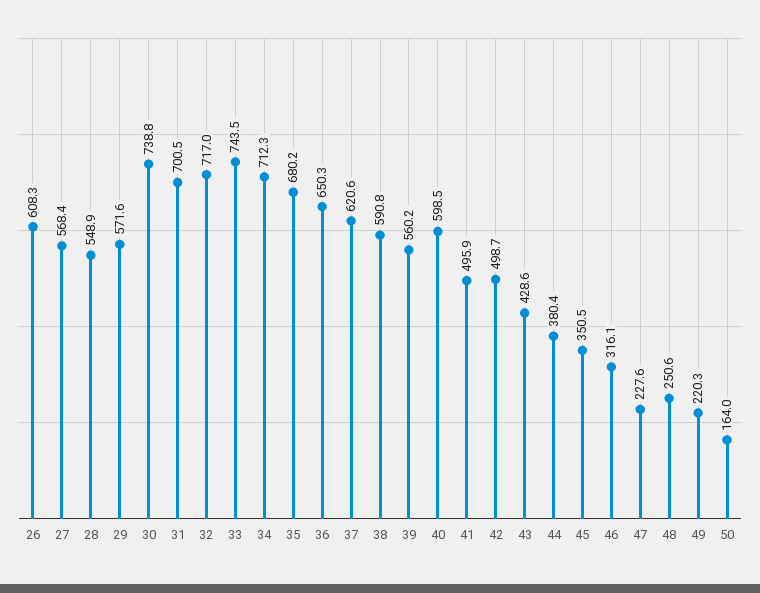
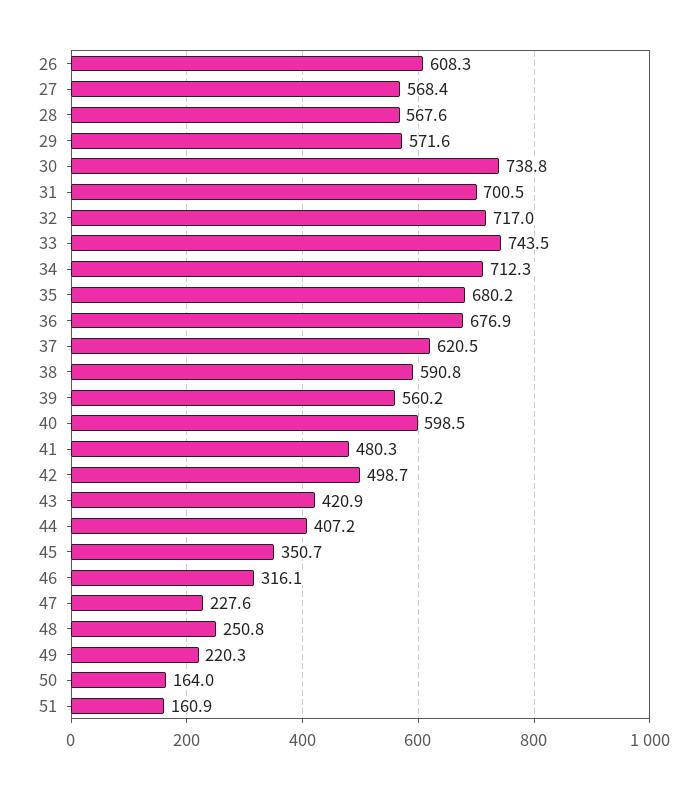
28: 548.9 -> 567.6
36: 650.3 -> 676.9
37: 620.6 -> 620.5
41: 495.9 -> 480.3
43: 428.6 -> 420.9
44: 380.4 -> 407.2
45: 350.5 -> 350.7
48: 250.6 -> 250.8
51: none -> 160.9

